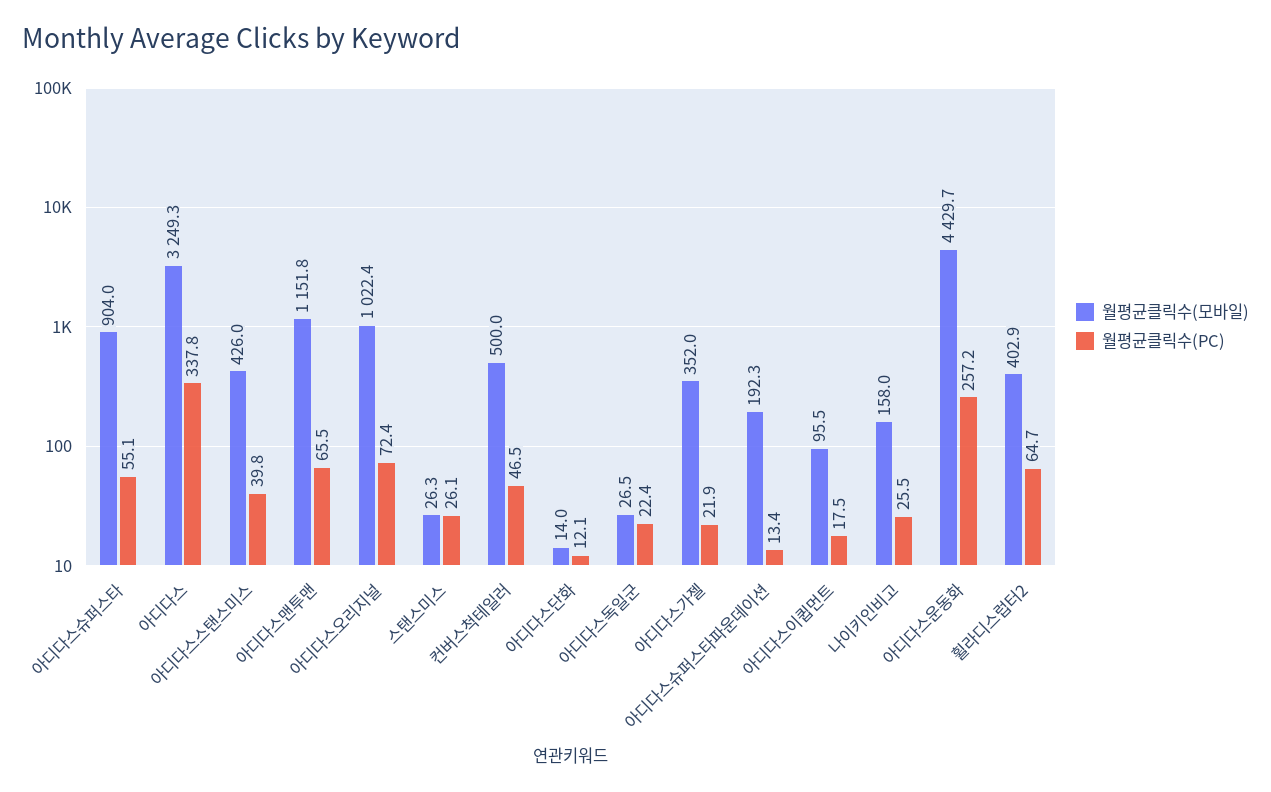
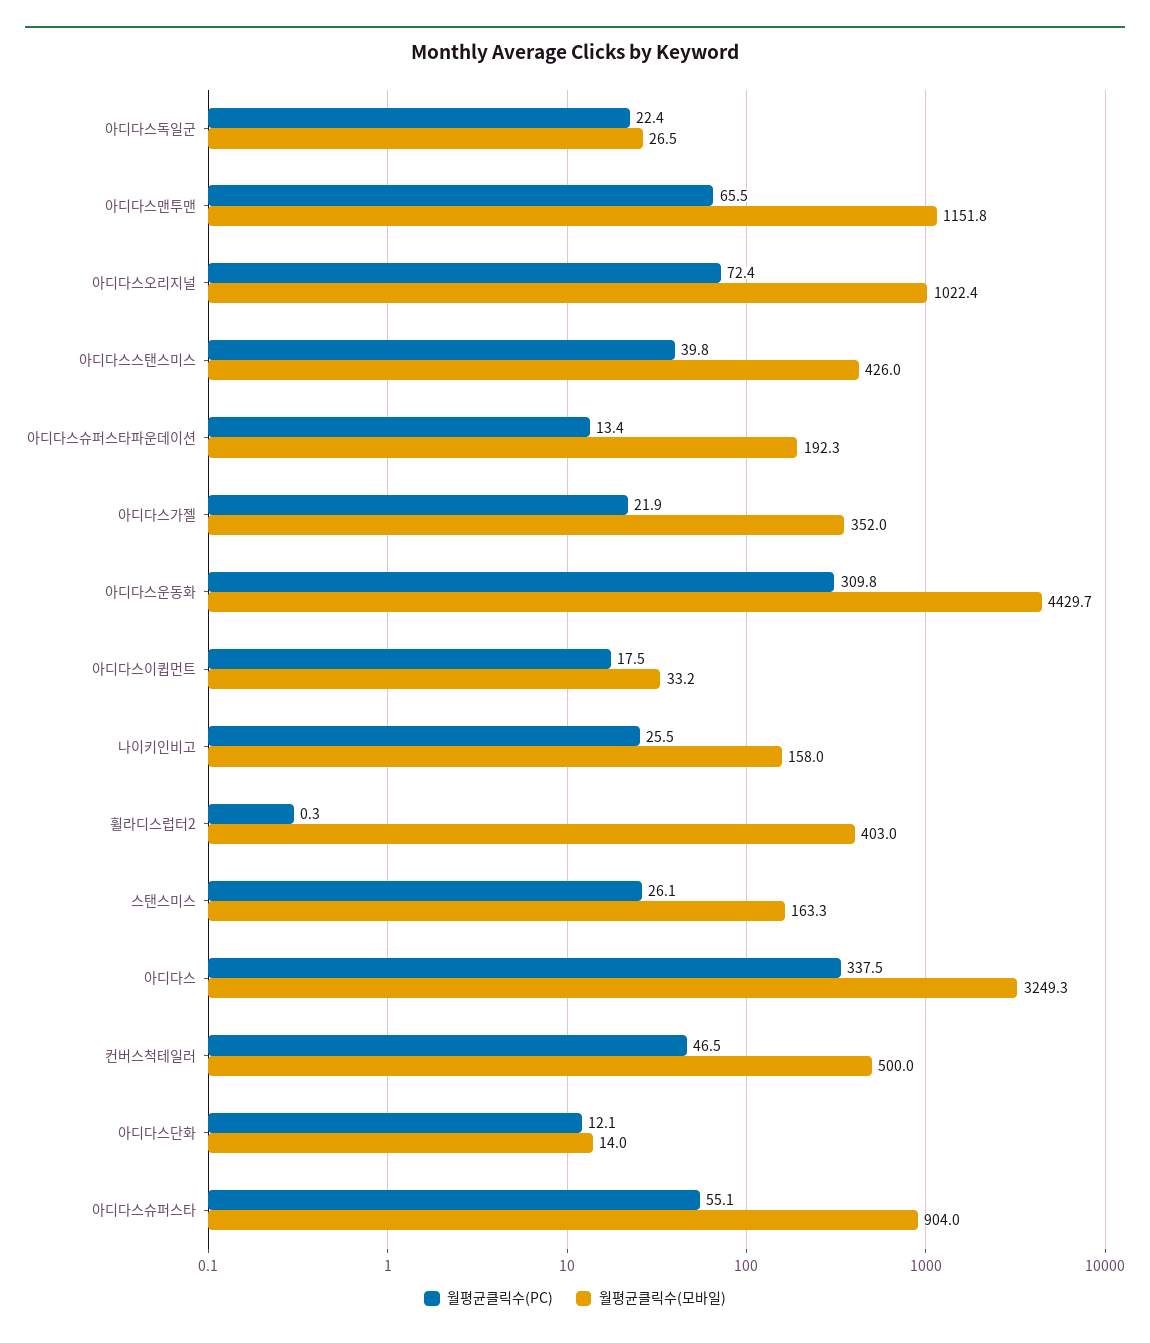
월평균클릭수(PC), 아디다스: 337.8 -> 337.5
월평균클릭수(모바일), 스탠스미스: 26.3 -> 163.3
월평균클릭수(모바일), 아디다스이큅먼트: 95.5 -> 33.2
월평균클릭수(PC), 아디다스운동화: 257.2 -> 309.8
월평균클릭수(모바일), 휠라디스럽터2: 402.9 -> 403
월평균클릭수(PC), 휠라디스럽터2: 64.7 -> 0.3

